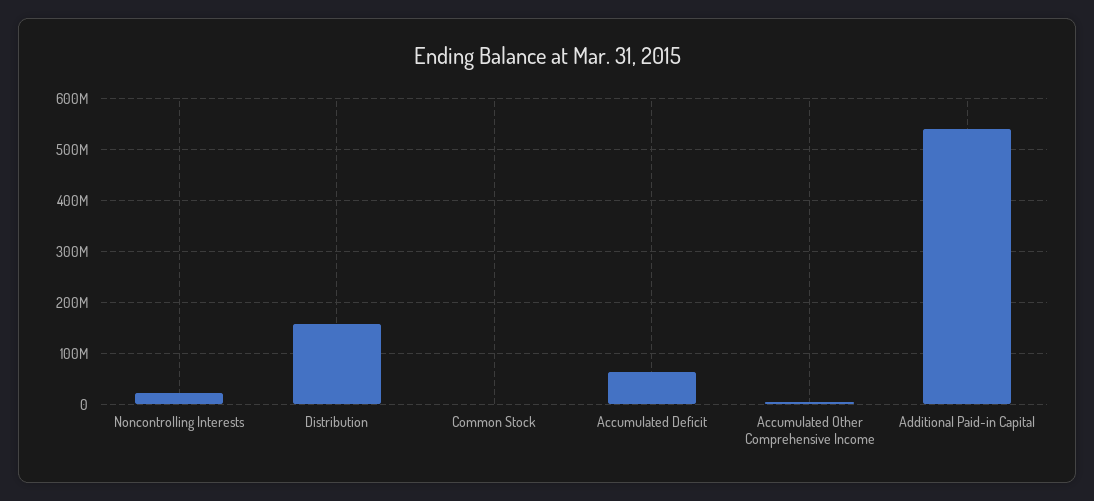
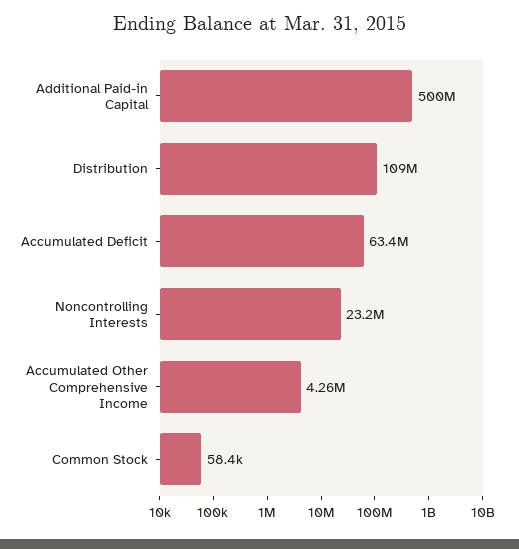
Distribution: 160000000 -> 109000000
Additional Paid-in Capital: 540000000 -> 500000000

